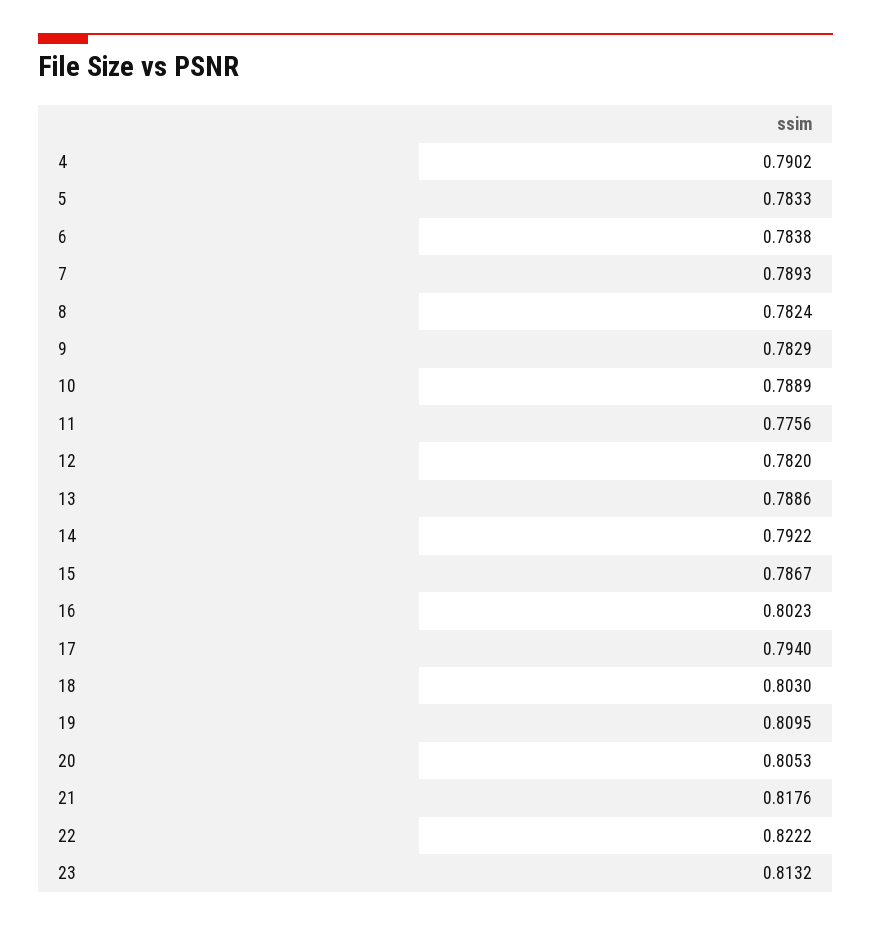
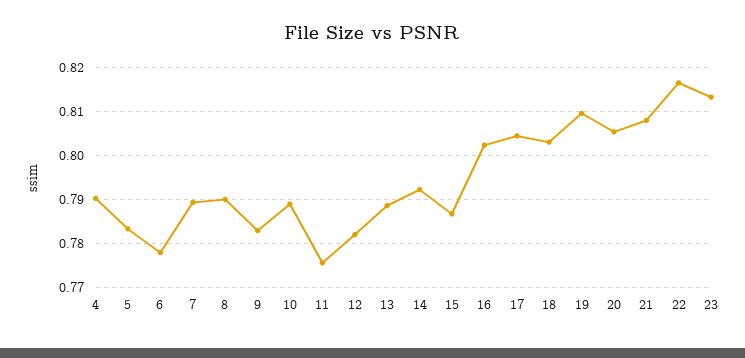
6: 0.7838 -> 0.778
8: 0.7824 -> 0.79
17: 0.794 -> 0.804
21: 0.8176 -> 0.808
22: 0.8222 -> 0.816

